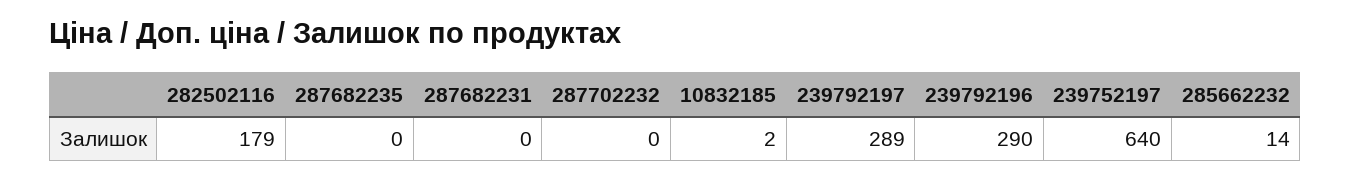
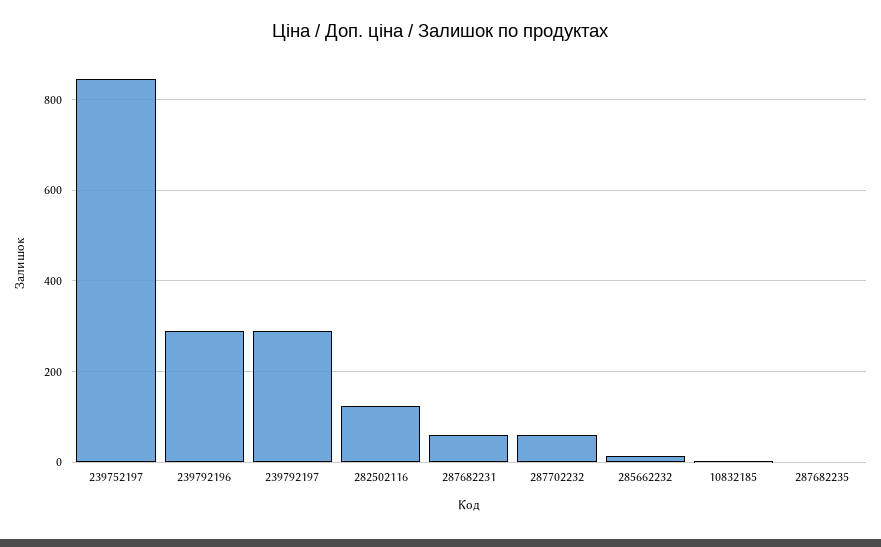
282502116: 179 -> 120
287682231: 0 -> 60
287702232: 0 -> 60
239752197: 640 -> 840

